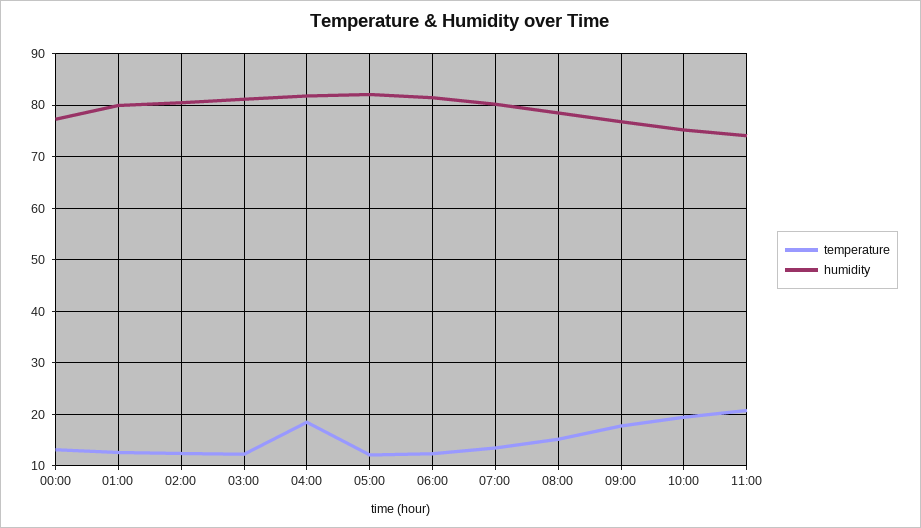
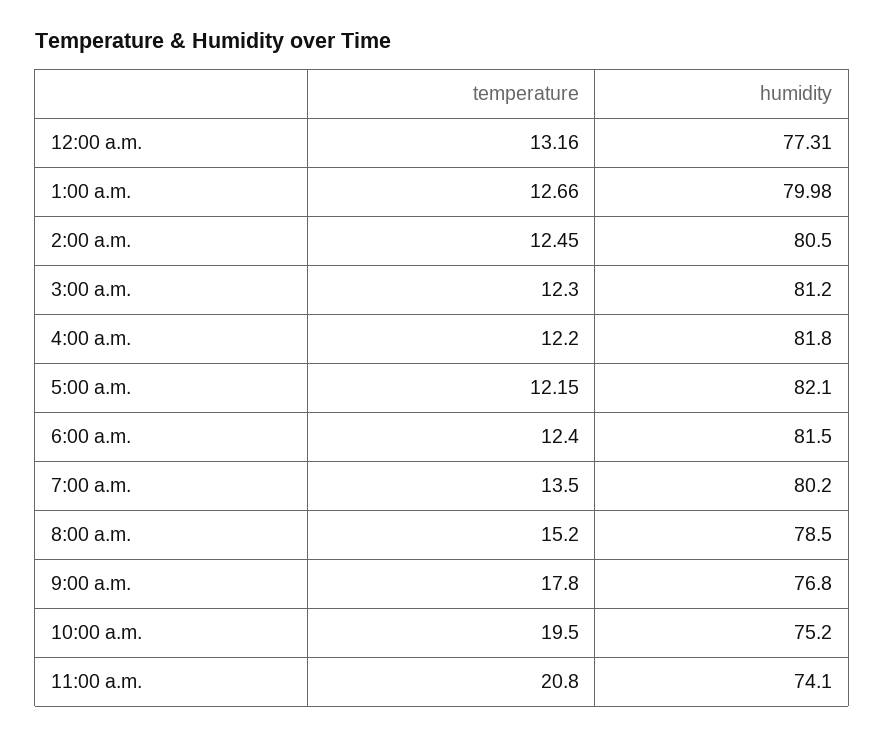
temperature, 04:00: 18 -> 12.2

